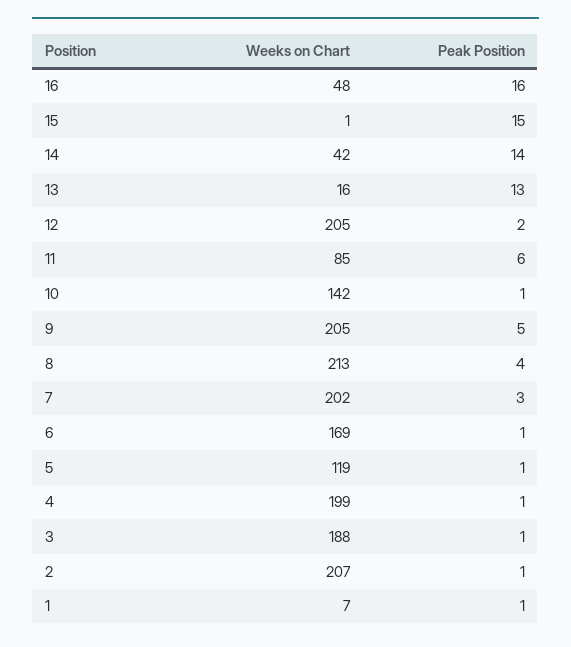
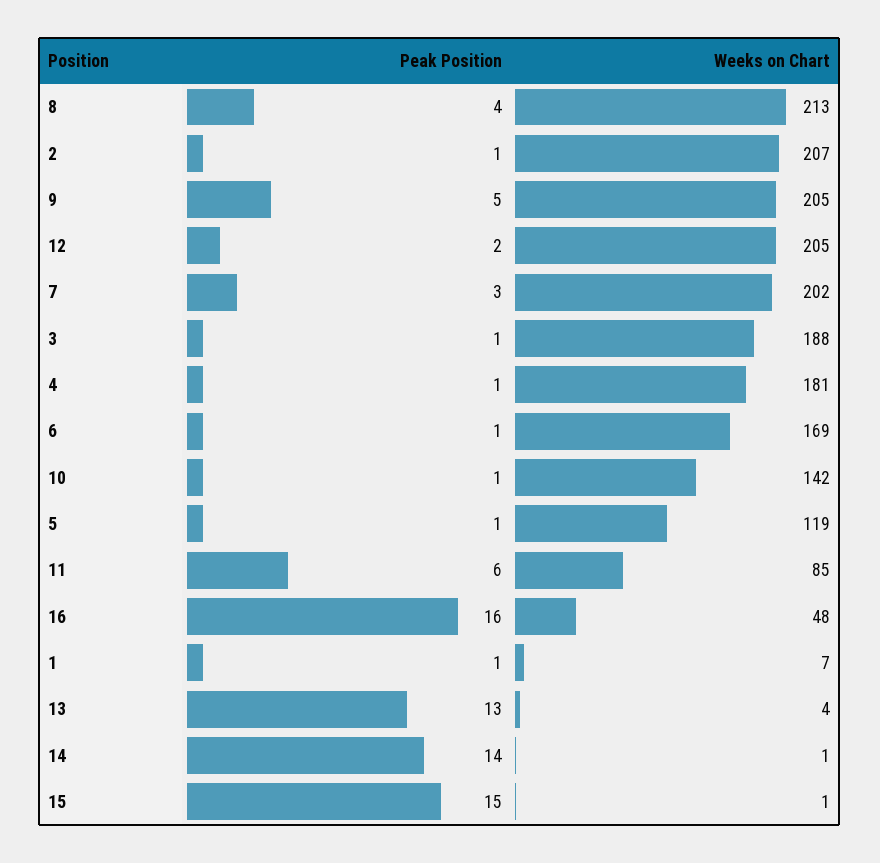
Weeks on Chart, 14: 42 -> 1
Weeks on Chart, 13: 16 -> 4
Weeks on Chart, 4: 199 -> 181

